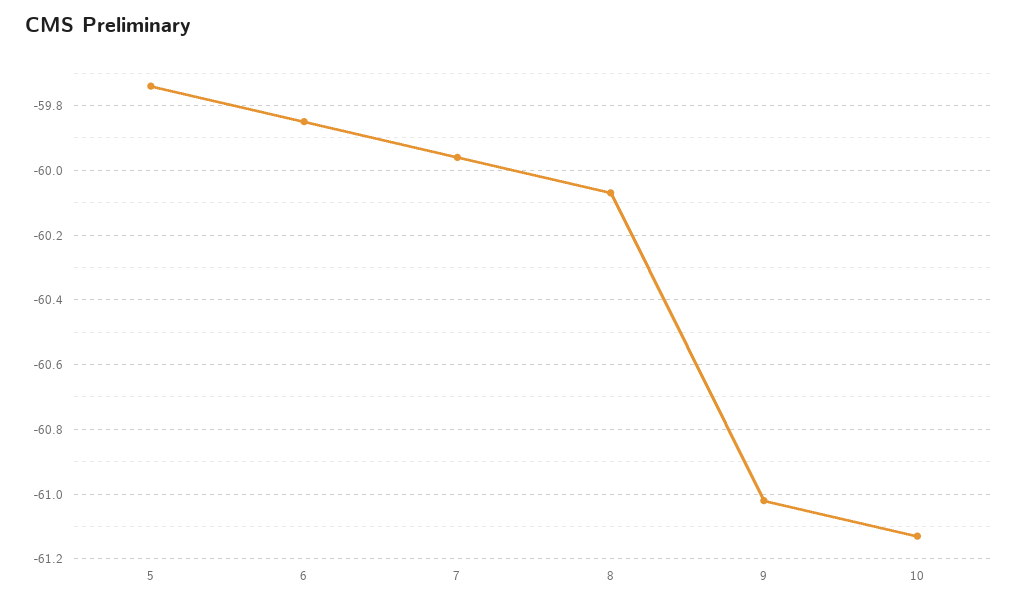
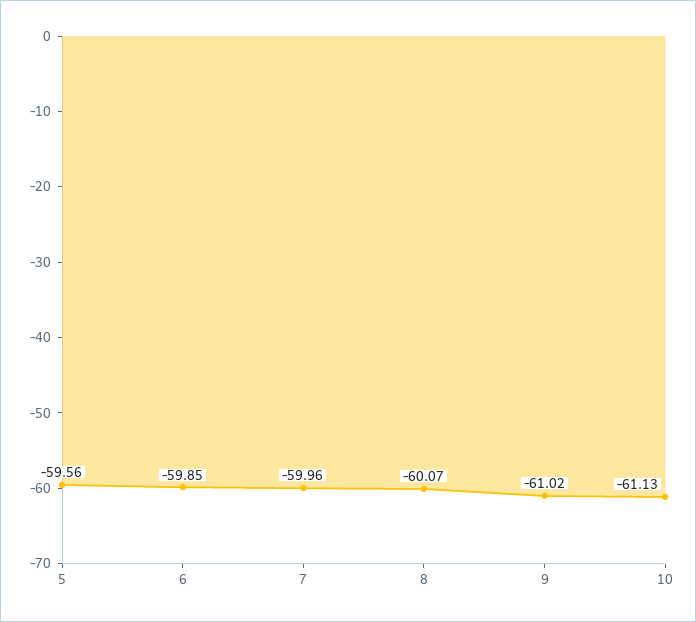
5: -59.75 -> -59.56

